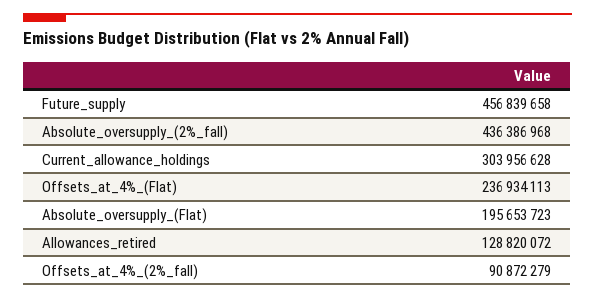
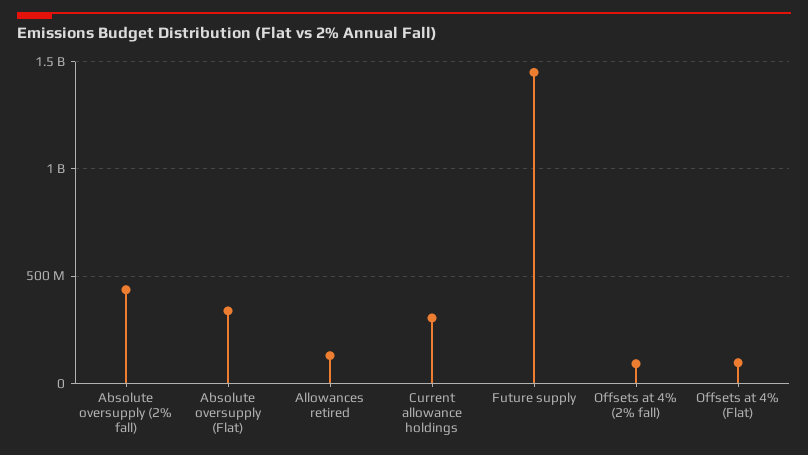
Future_supply: 456839658 -> 1450000000
Offsets_at_4%_(Flat): 236934113 -> 100000000
Absolute_oversupply_(Flat): 195653723 -> 350000000

